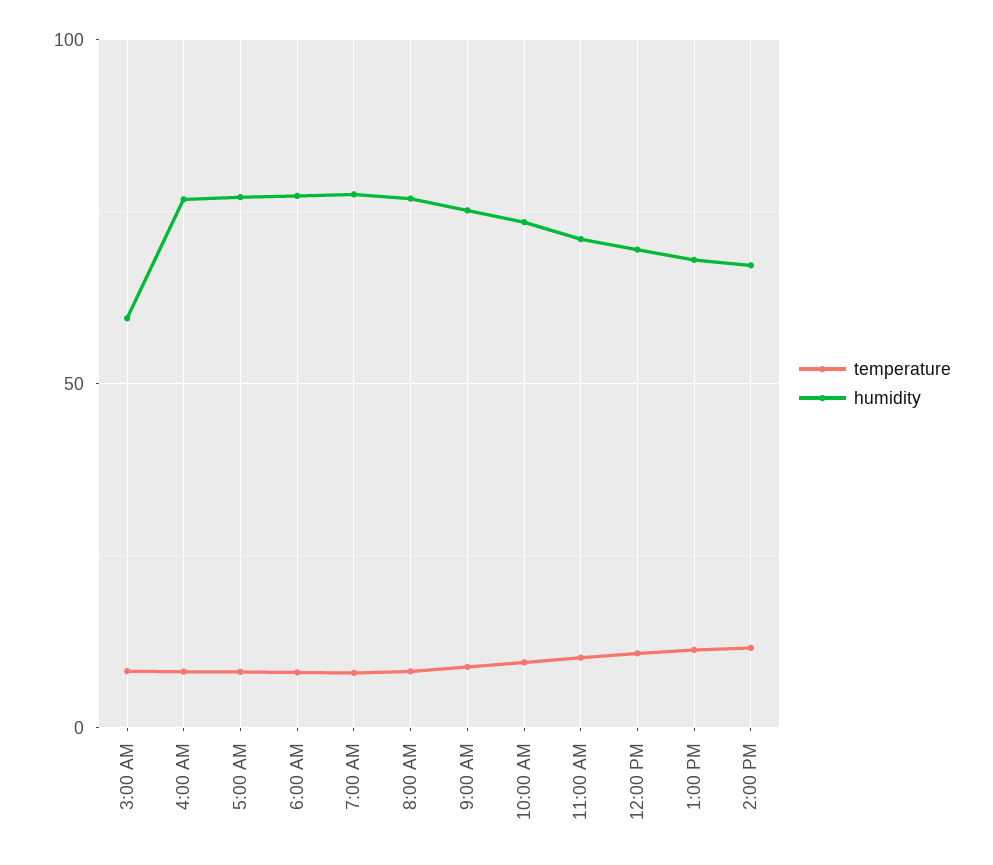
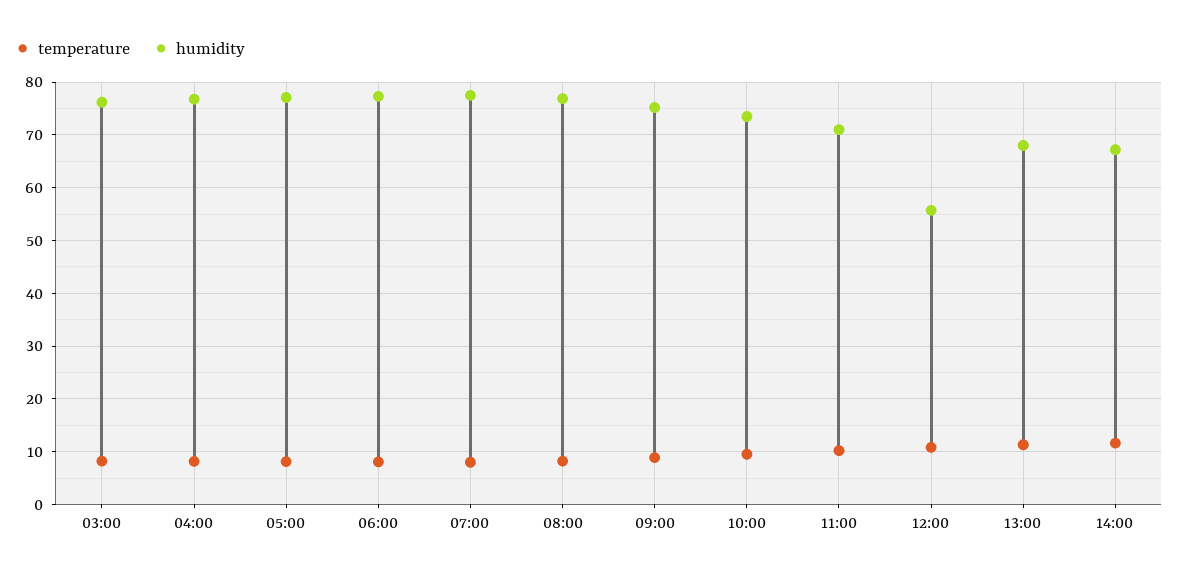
humidity, 3:00 AM: 60 -> 76
humidity, 12:00 PM: 70 -> 56

